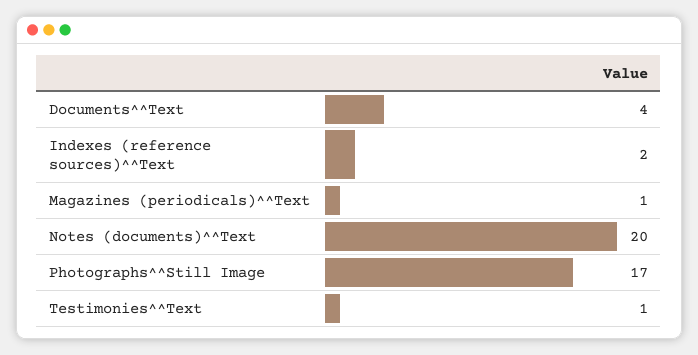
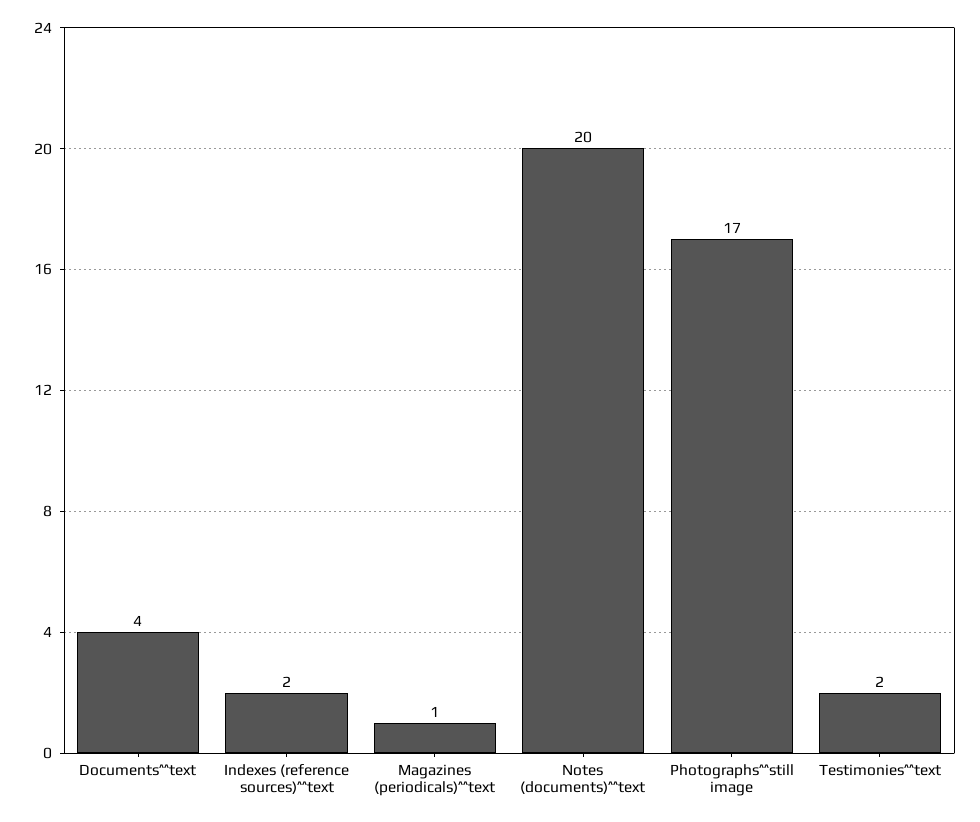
Testimonies^^Text: 1 -> 2

